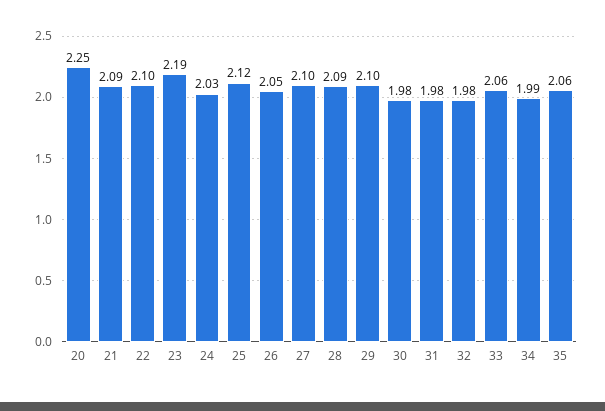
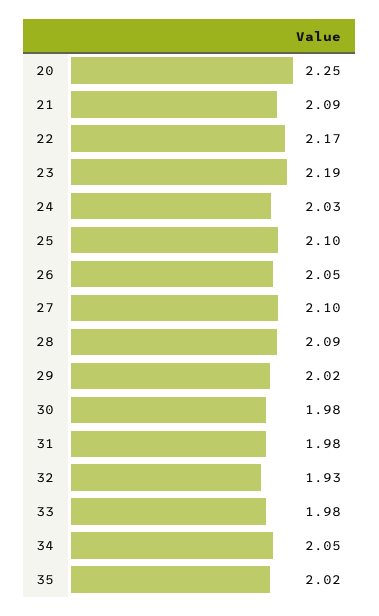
22: 2.1 -> 2.17
25: 2.12 -> 2.1
29: 2.1 -> 2.02
32: 1.98 -> 1.93
33: 2.06 -> 1.98
34: 1.99 -> 2.05
35: 2.06 -> 2.02

